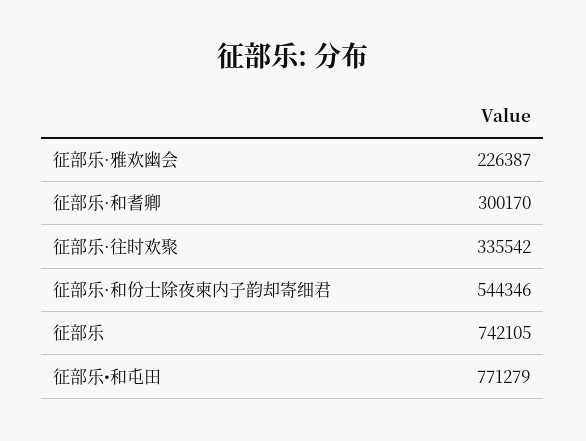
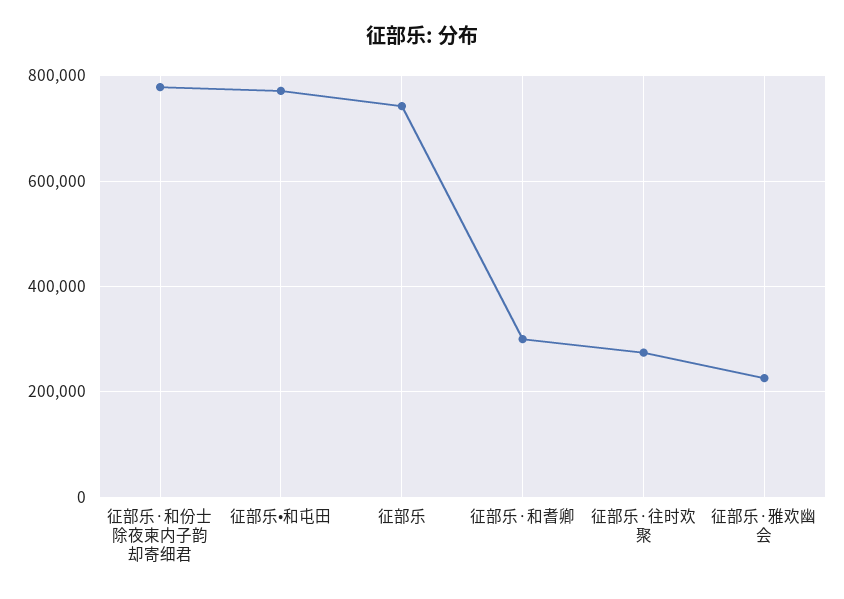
征部乐·往时欢聚: 335542 -> 280000
征部乐·和份士除夜柬内子韵却寄细君: 544346 -> 780000

